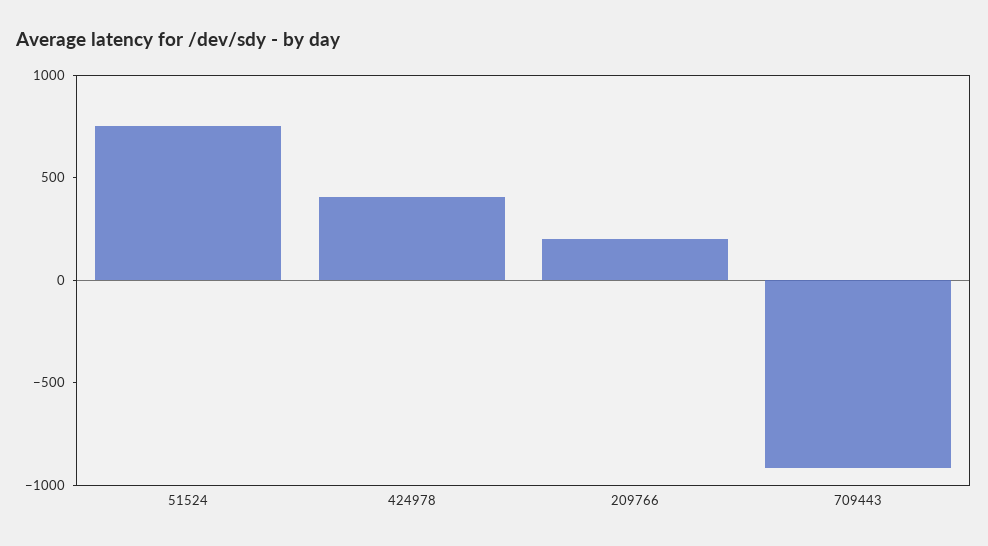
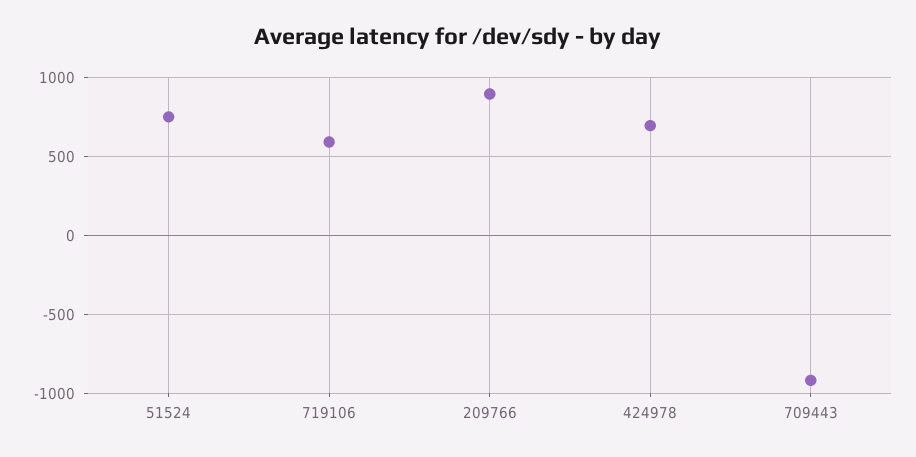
424978: 400 -> 700
209766: 200 -> 900
719106: none -> 600

